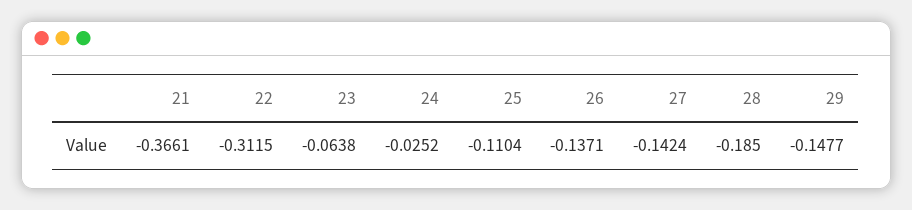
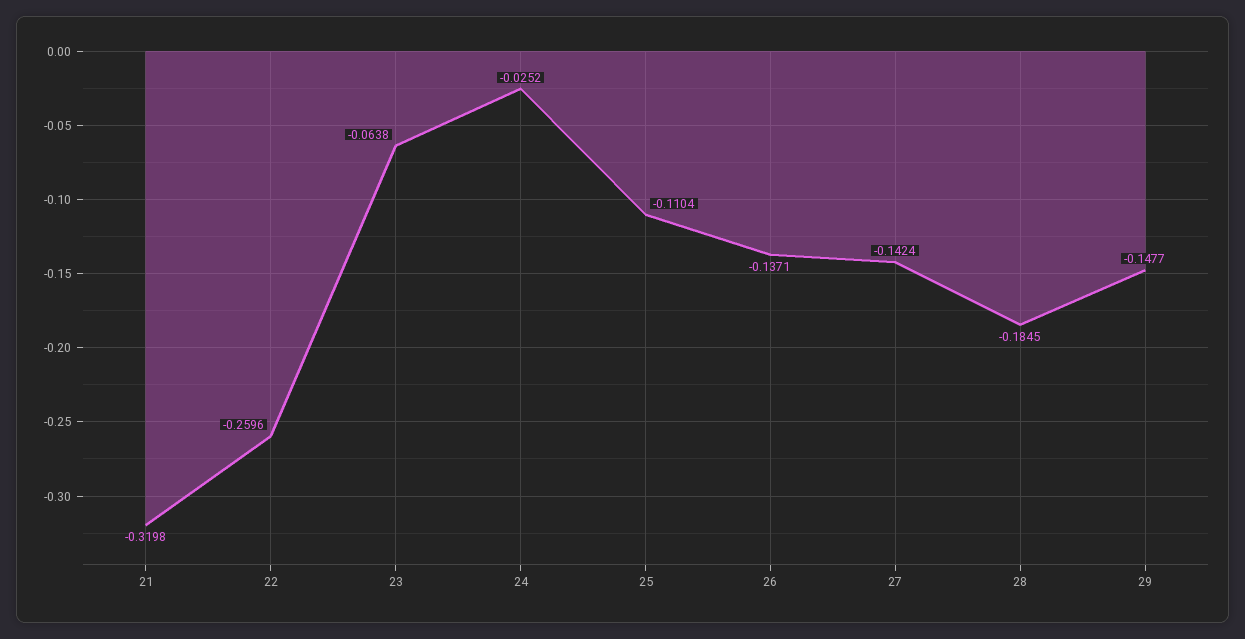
21: -0.3661 -> -0.3198
22: -0.3115 -> -0.2596
28: -0.185 -> -0.1845

